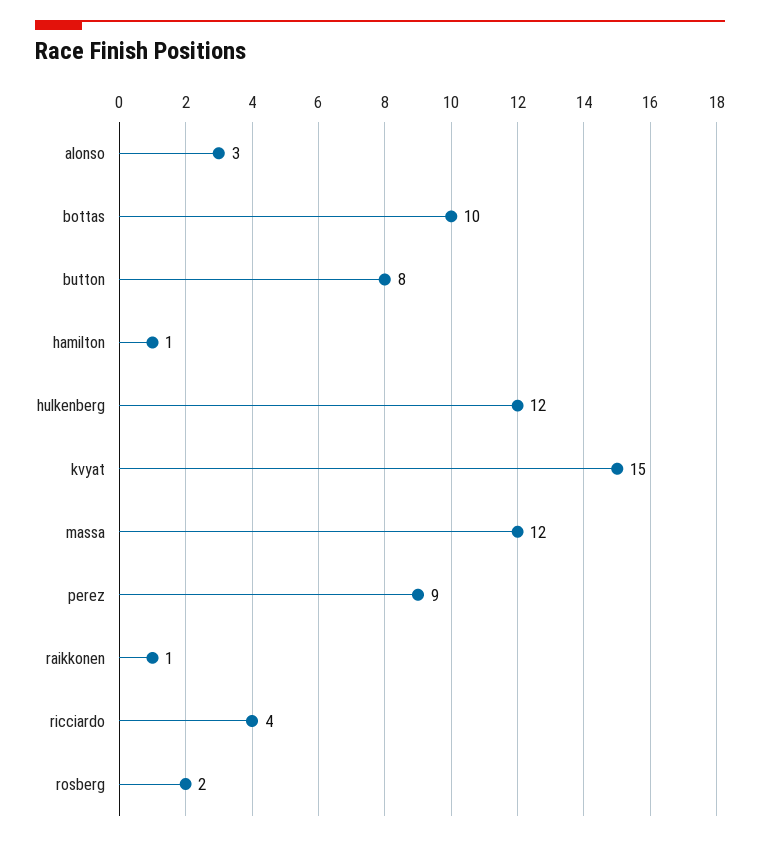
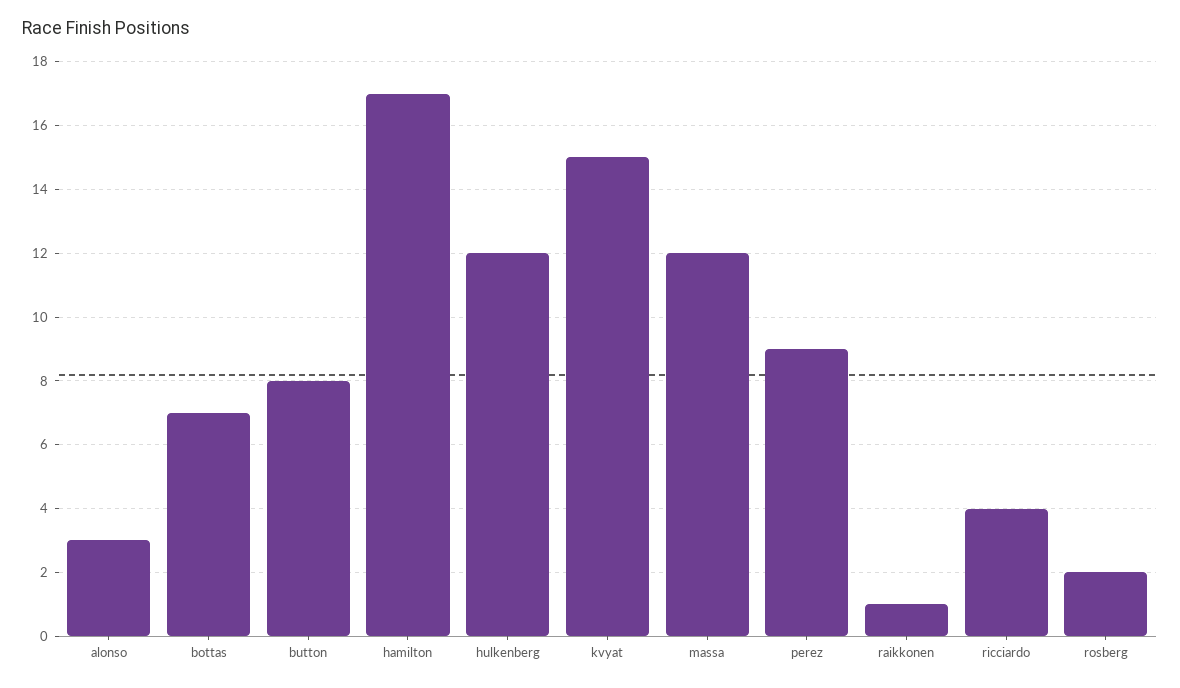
bottas: 10 -> 7
hamilton: 1 -> 17

